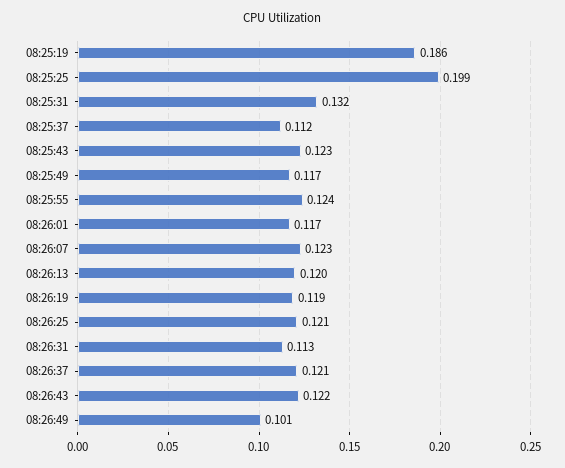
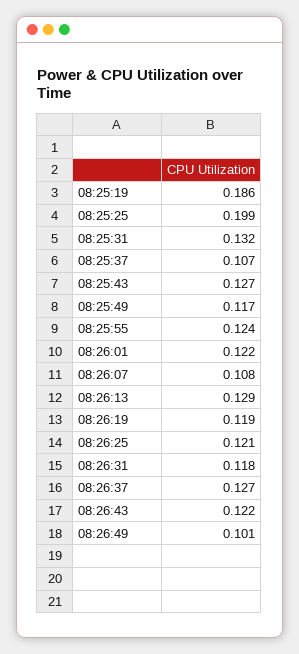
08:25:37: 0.112 -> 0.107
08:25:43: 0.123 -> 0.127
08:26:01: 0.117 -> 0.122
08:26:07: 0.123 -> 0.108
08:26:13: 0.12 -> 0.129
08:26:31: 0.113 -> 0.118
08:26:37: 0.121 -> 0.127

